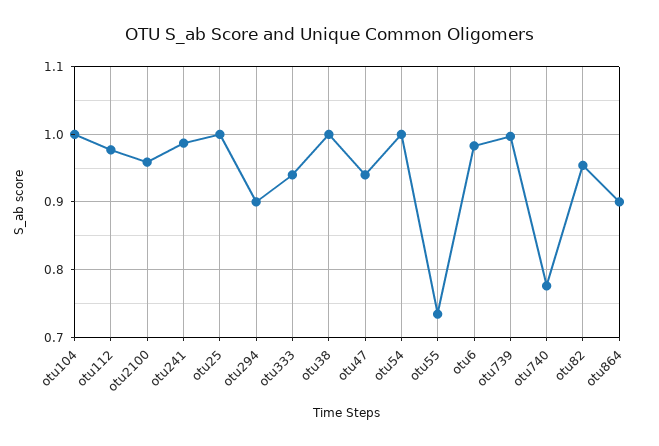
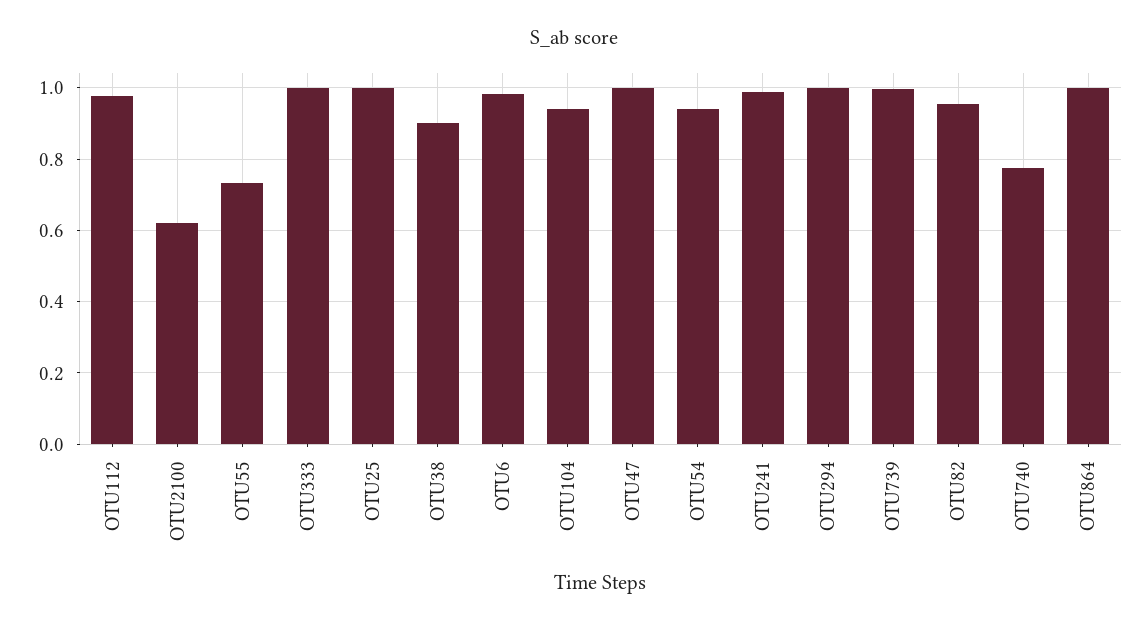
otu104: 1 -> 0.94
otu2100: 0.96 -> 0.62
otu294: 0.9 -> 1
otu333: 0.94 -> 1
otu38: 1 -> 0.9
otu47: 0.94 -> 1
otu54: 1 -> 0.94
otu864: 0.9 -> 1

